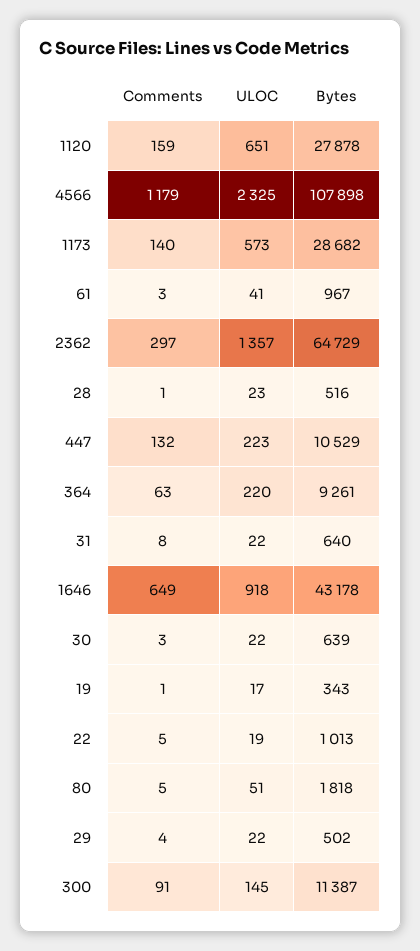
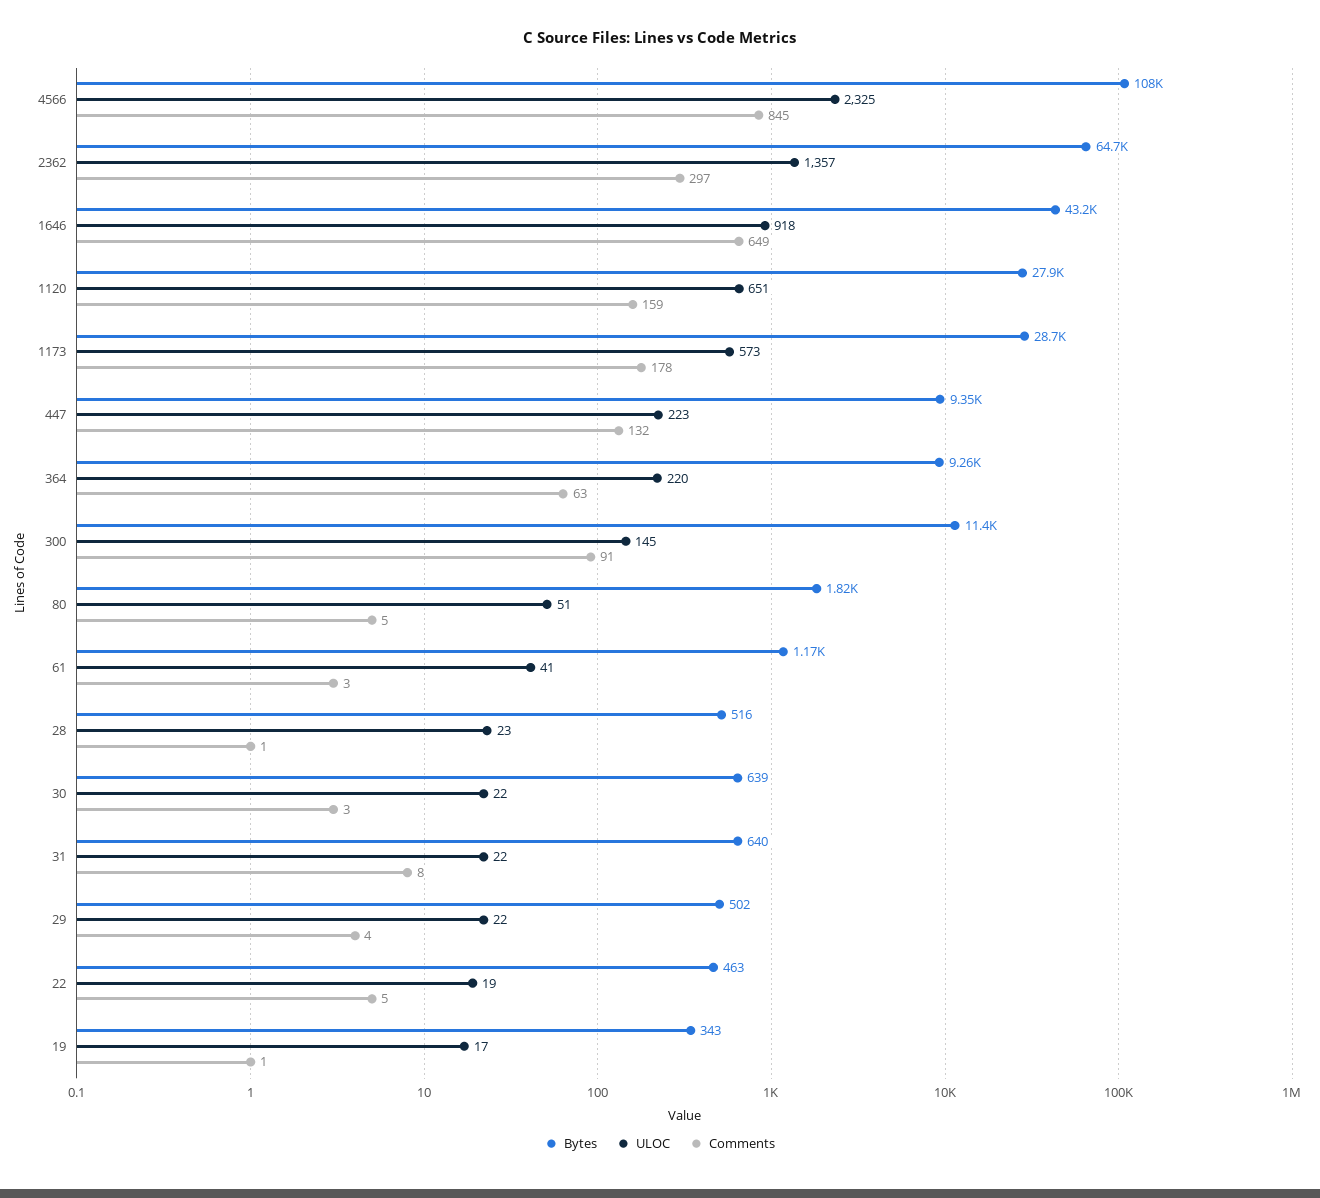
Comments, 4566: 1179 -> 845
Comments, 1173: 140 -> 178
Bytes, 61: 967 -> 1170
Bytes, 447: 10529 -> 9350
Bytes, 22: 1013 -> 463

